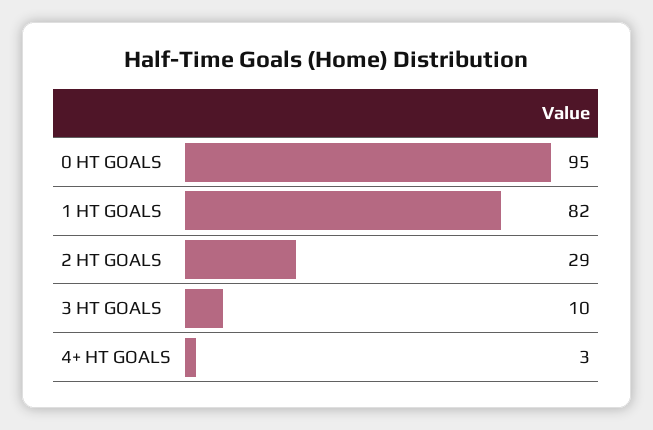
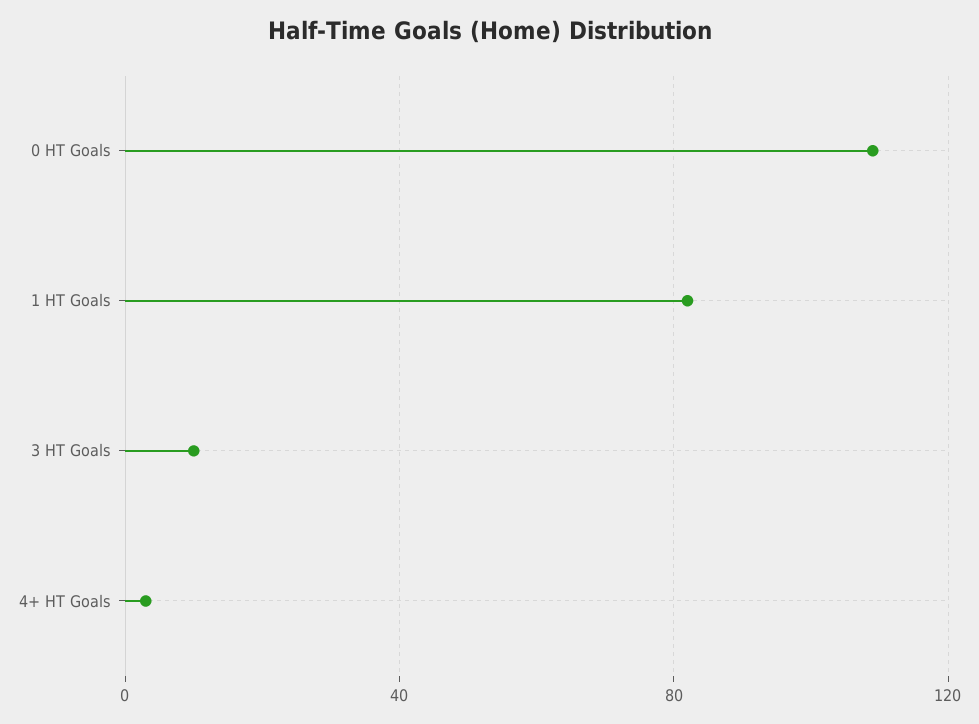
0 HT GOALS: 95 -> 110
2 HT GOALS: 29 -> none

